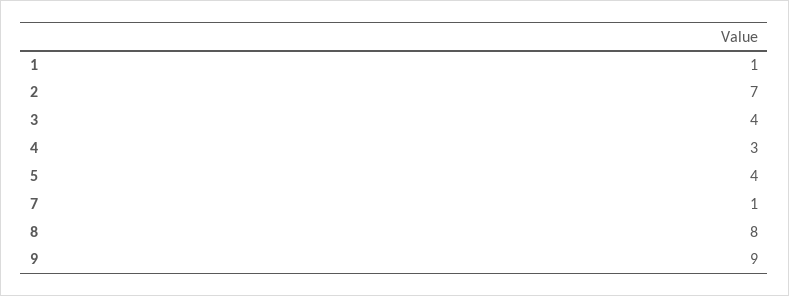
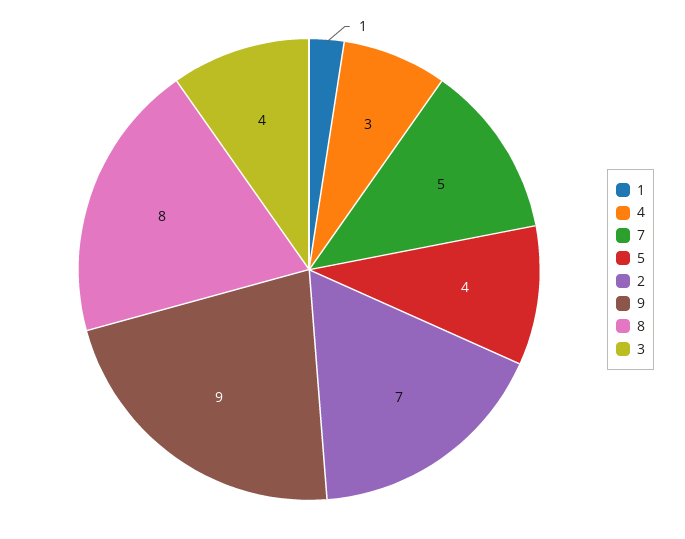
7: 1 -> 5

